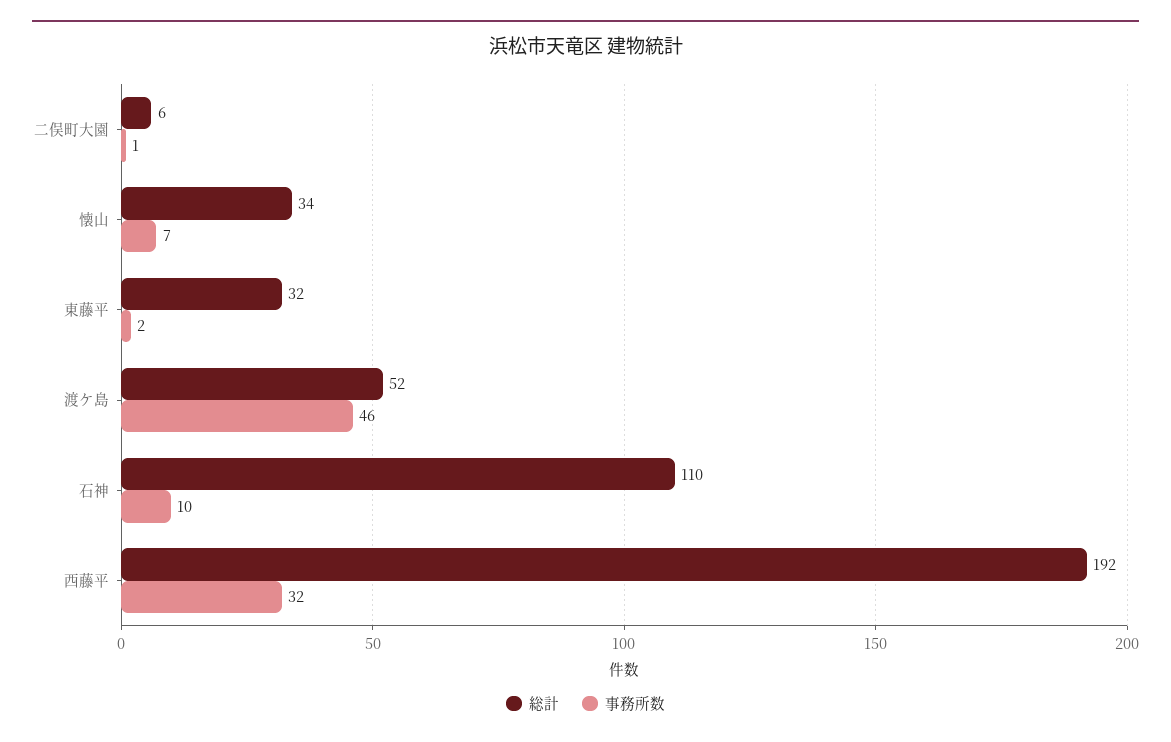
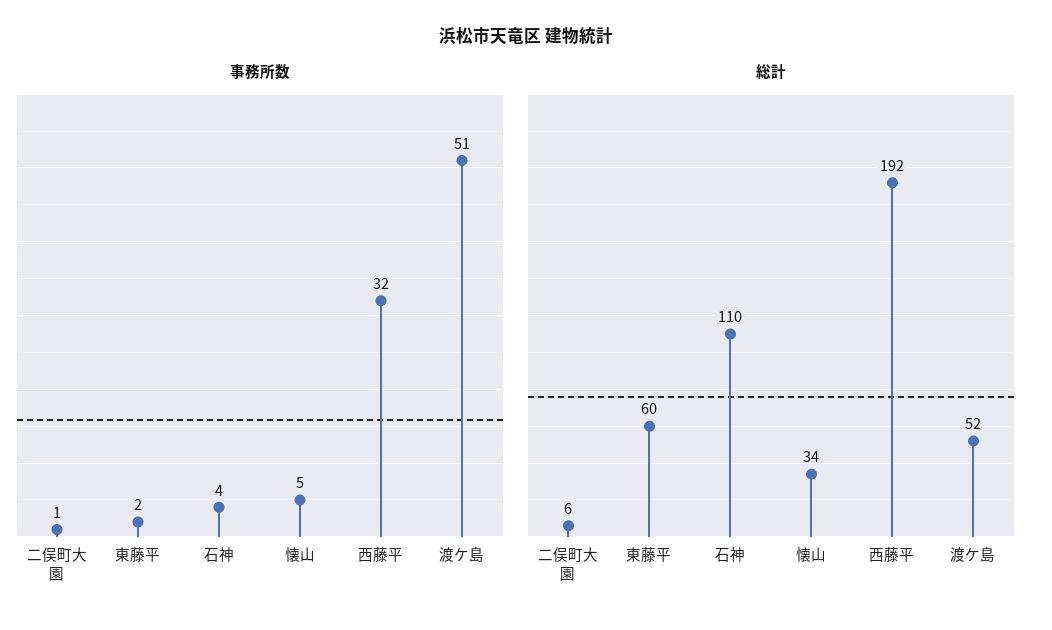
事務所数, 懐山: 7 -> 5
総計, 東藤平: 32 -> 60
事務所数, 渡ケ島: 46 -> 51
事務所数, 石神: 10 -> 4

